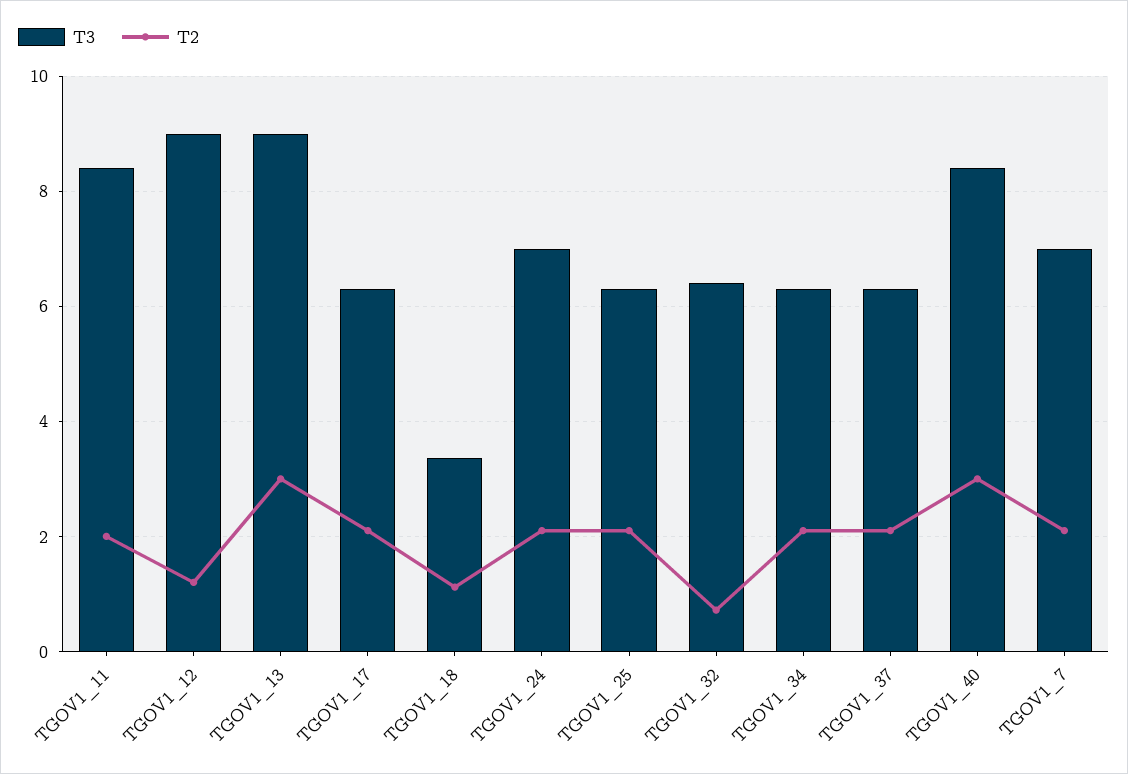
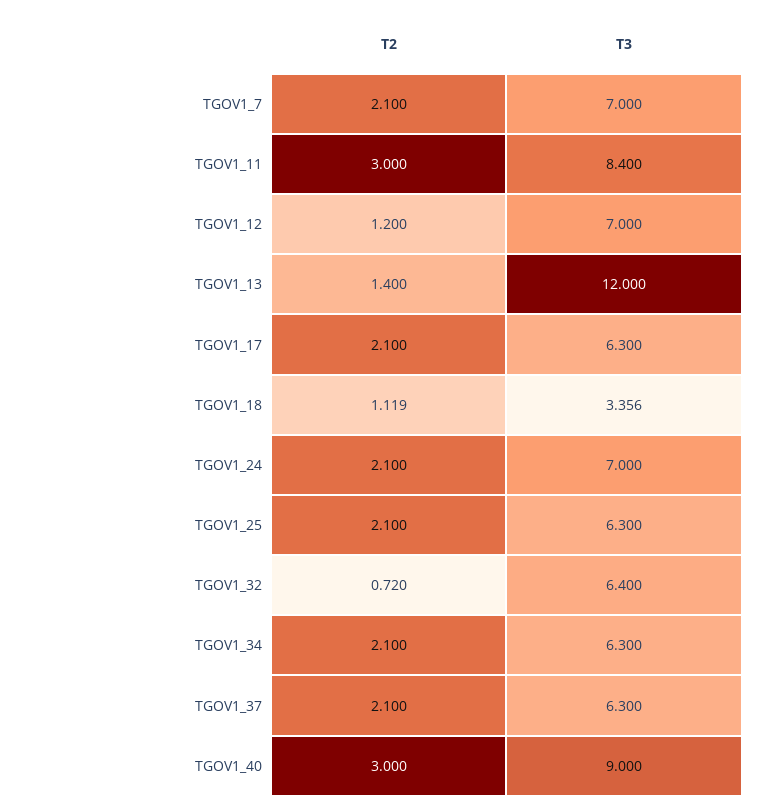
T2, TGOV1_11: 2 -> 3
T3, TGOV1_12: 9 -> 7
T3, TGOV1_13: 9 -> 12
T2, TGOV1_13: 3 -> 1.4
T3, TGOV1_40: 8.4 -> 9

